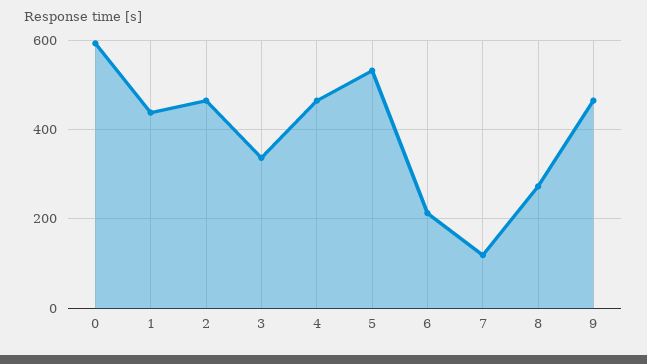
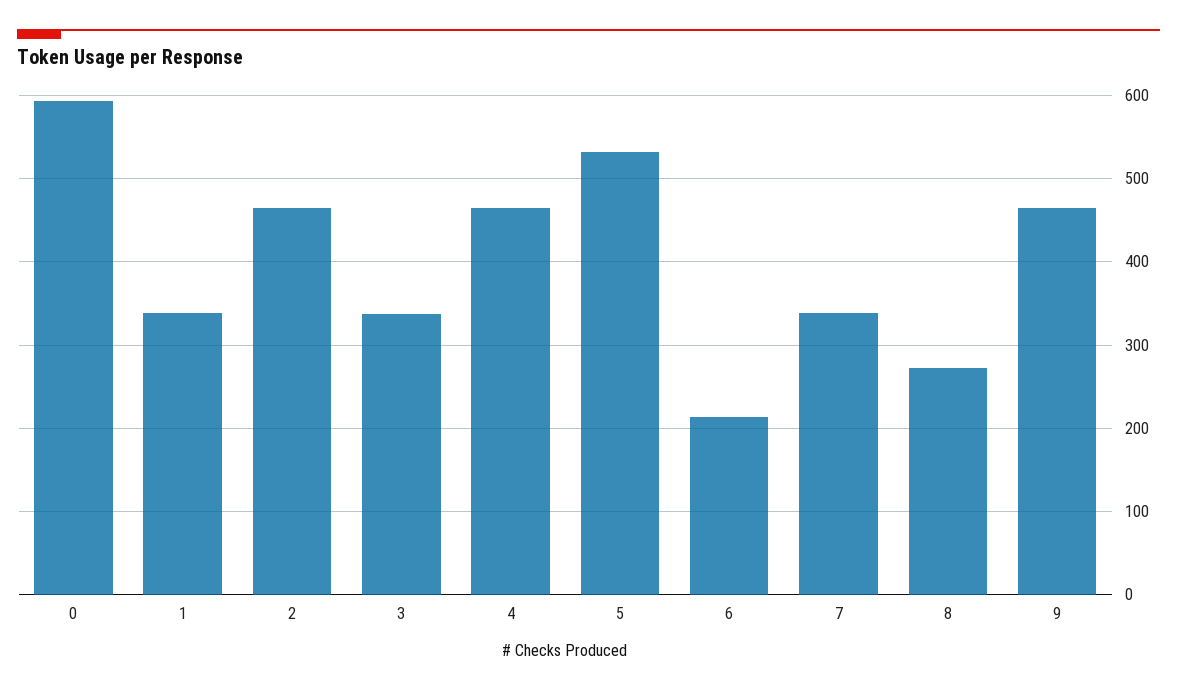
1: 440 -> 340
7: 120 -> 340

